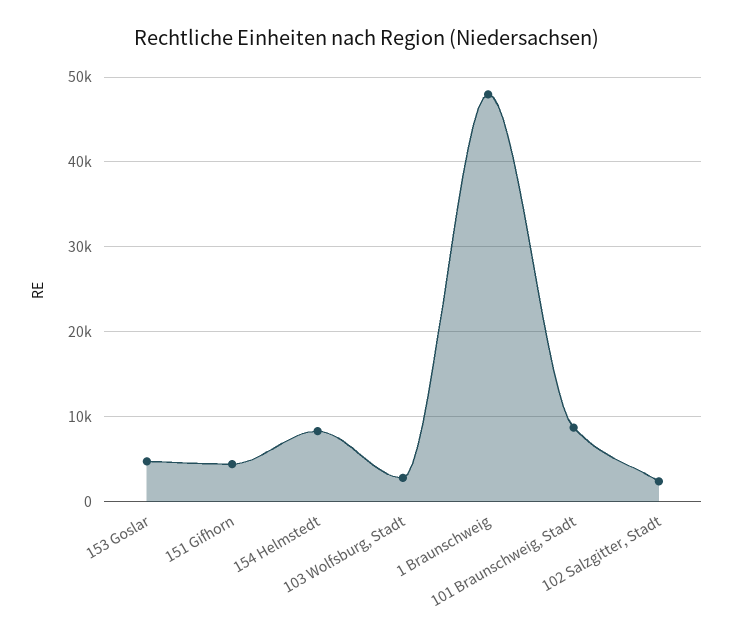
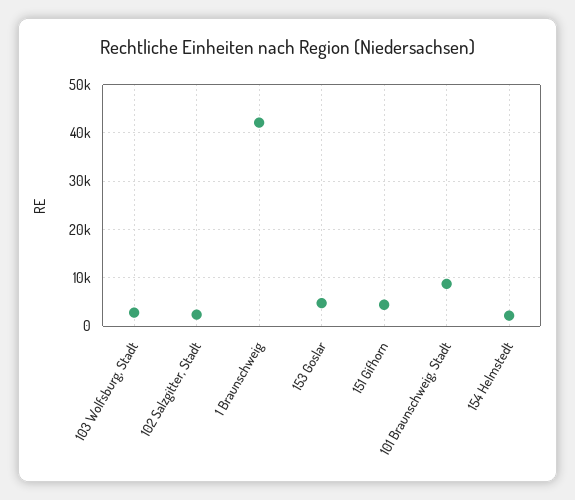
154 Helmstedt: 8000 -> 2000
1 Braunschweig: 48000 -> 42000

